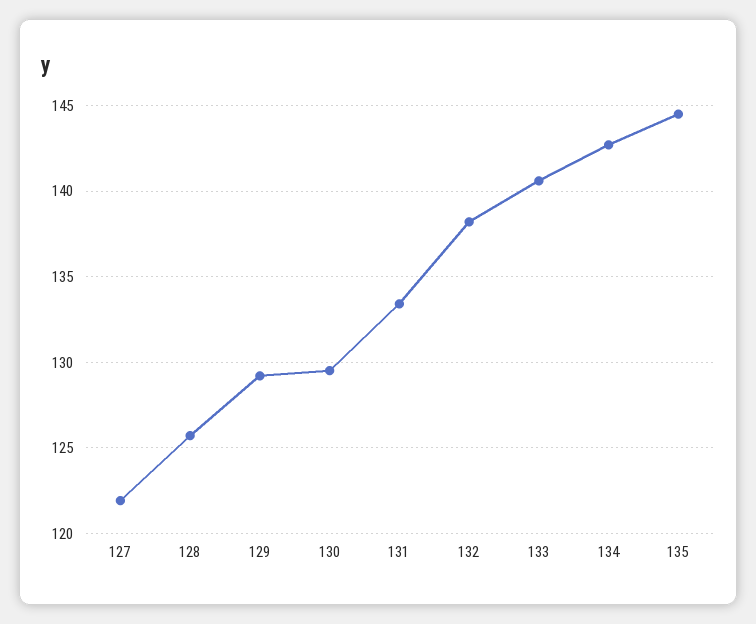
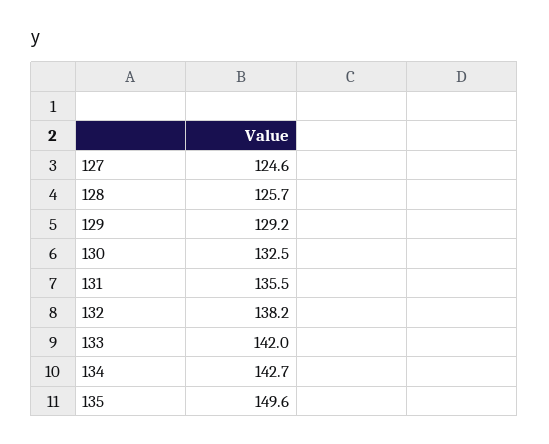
127: 122 -> 124.6
130: 129.5 -> 132.5
131: 133.5 -> 135.5
133: 140.5 -> 142
135: 144.5 -> 149.6

